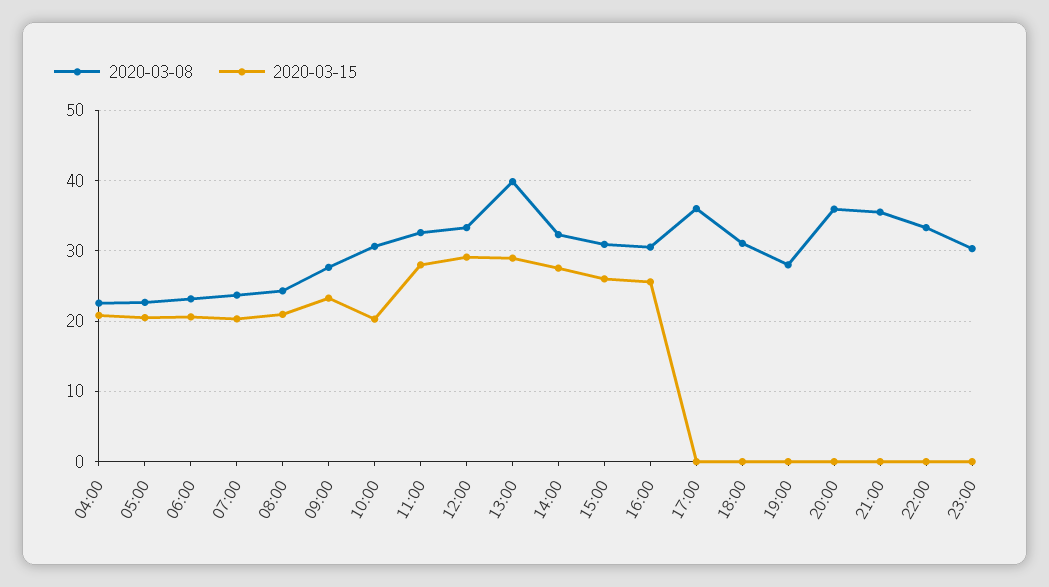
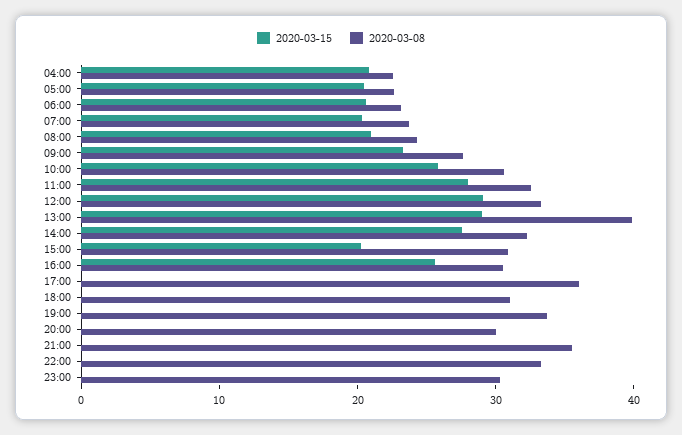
2020-03-15, 10:00: 20 -> 26
2020-03-15, 15:00: 26 -> 20
2020-03-08, 19:00: 28 -> 34
2020-03-08, 20:00: 36 -> 30

